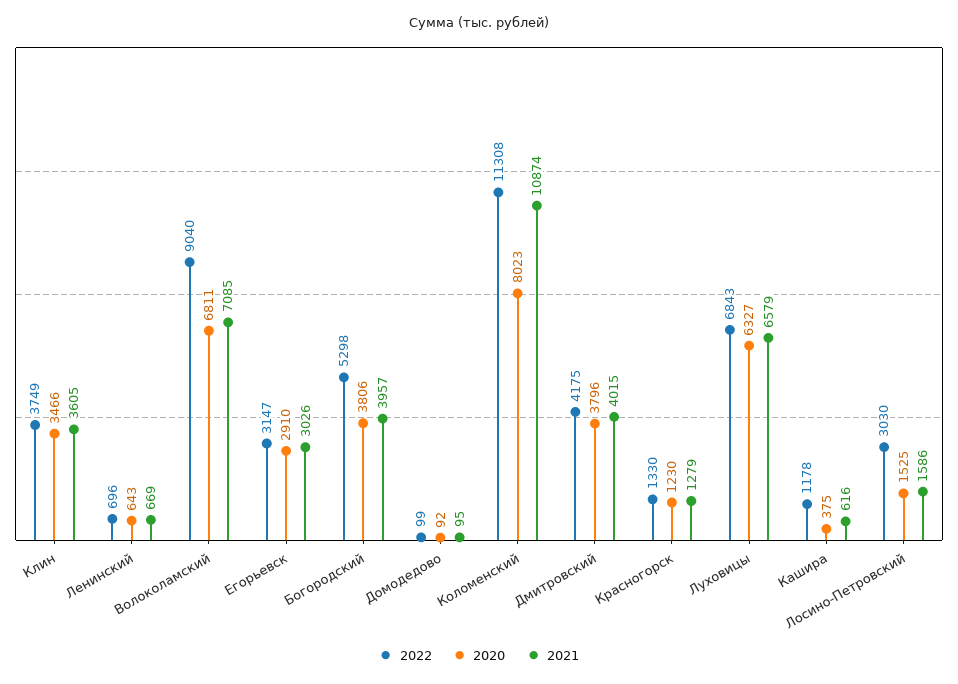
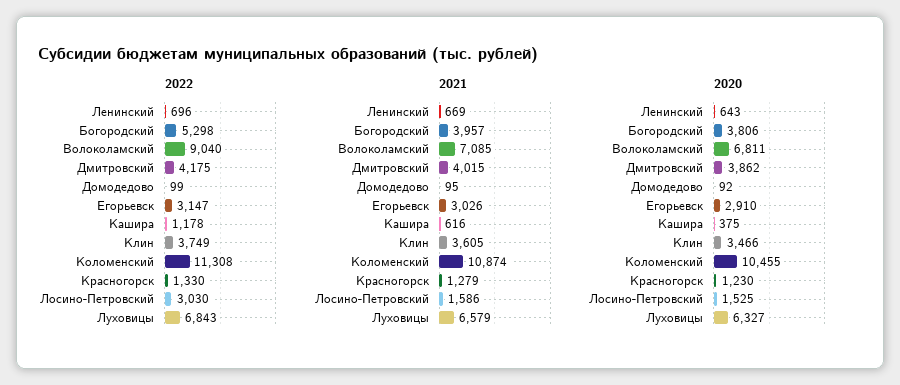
2020, Коломенский: 8023 -> 10455
2020, Дмитровский: 3796 -> 3862

